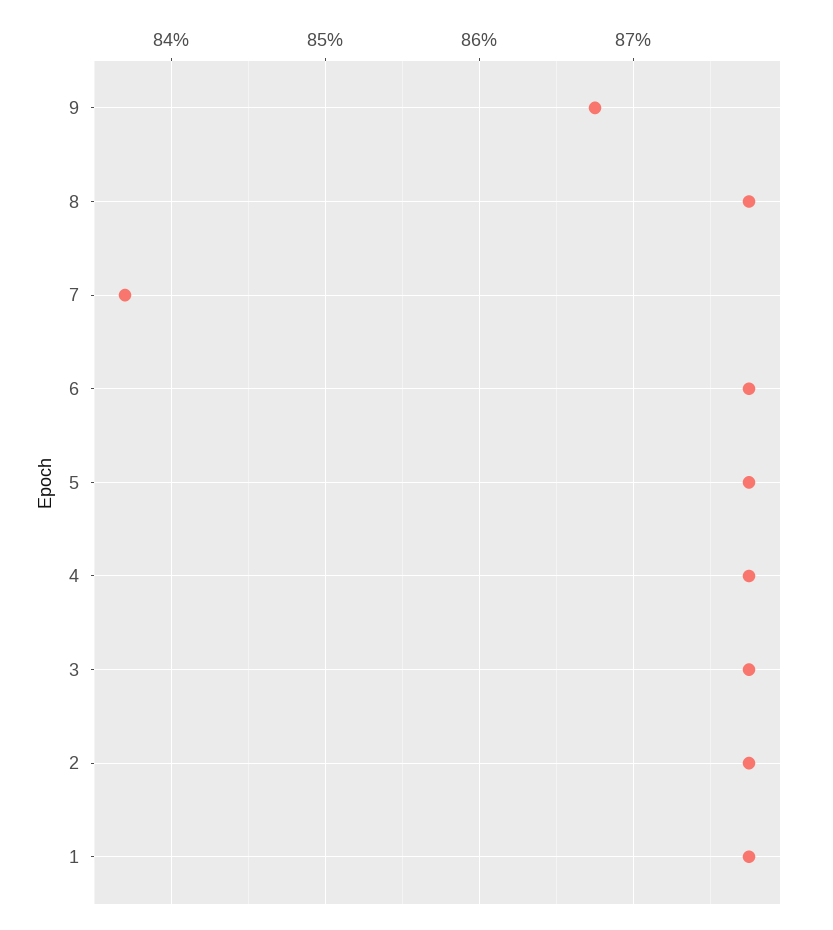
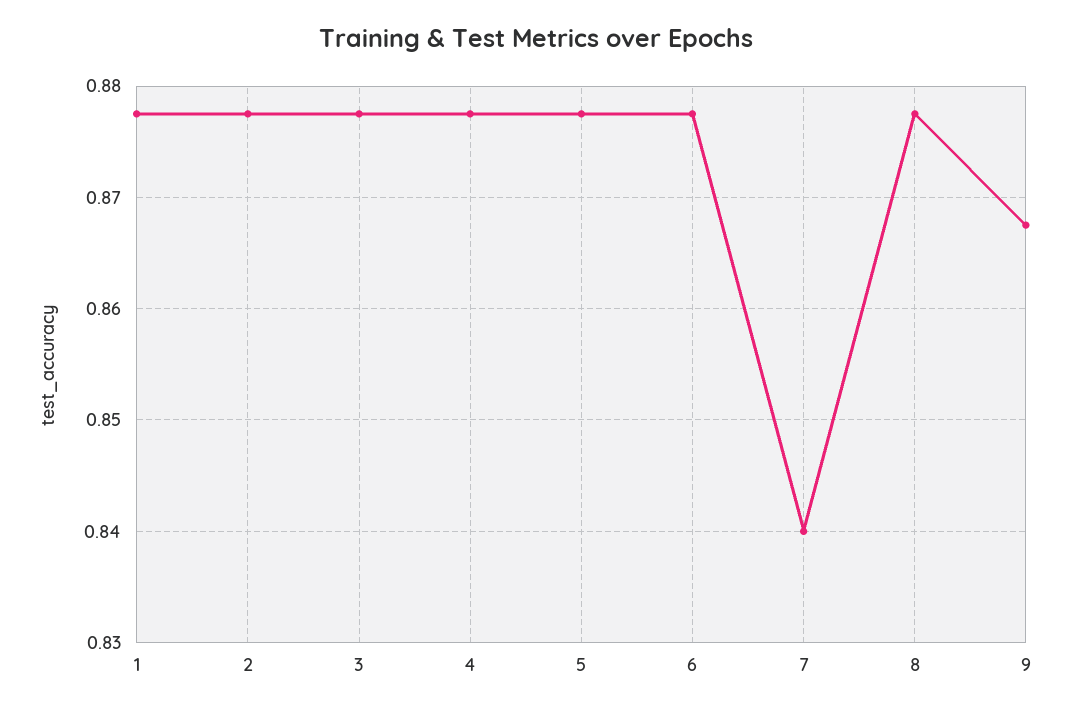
7: 0.837 -> 0.84

